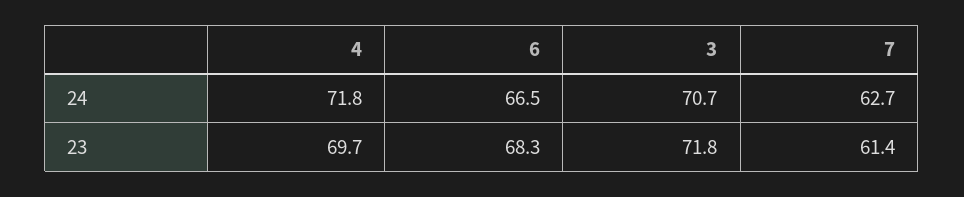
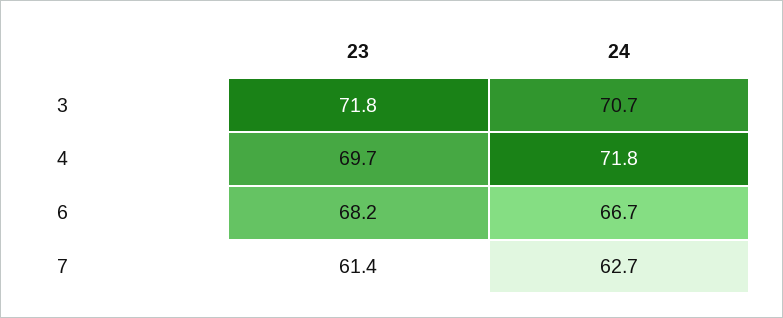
6, 24: 66.5 -> 66.7
6, 23: 68.3 -> 68.2

